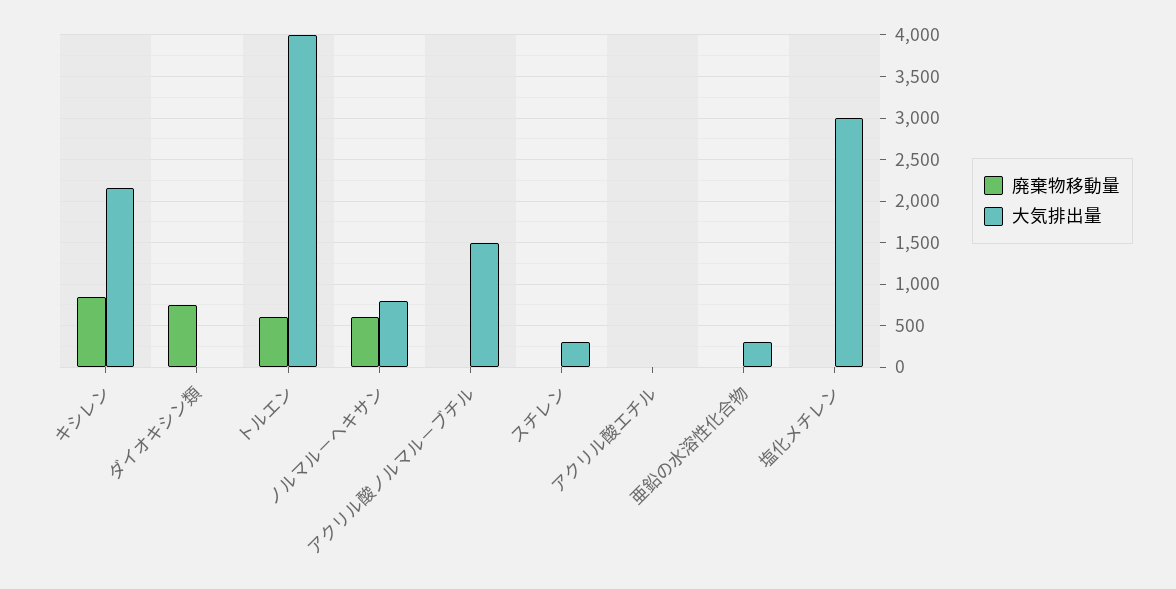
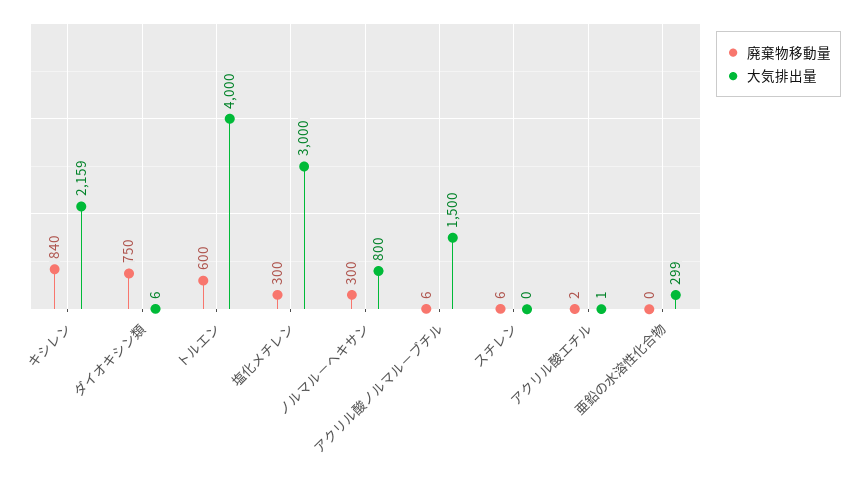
廃棄物移動量, ノルマル－ヘキサン: 600 -> 300
大気排出量, スチレン: 300 -> 0
廃棄物移動量, 塩化メチレン: 0 -> 300

